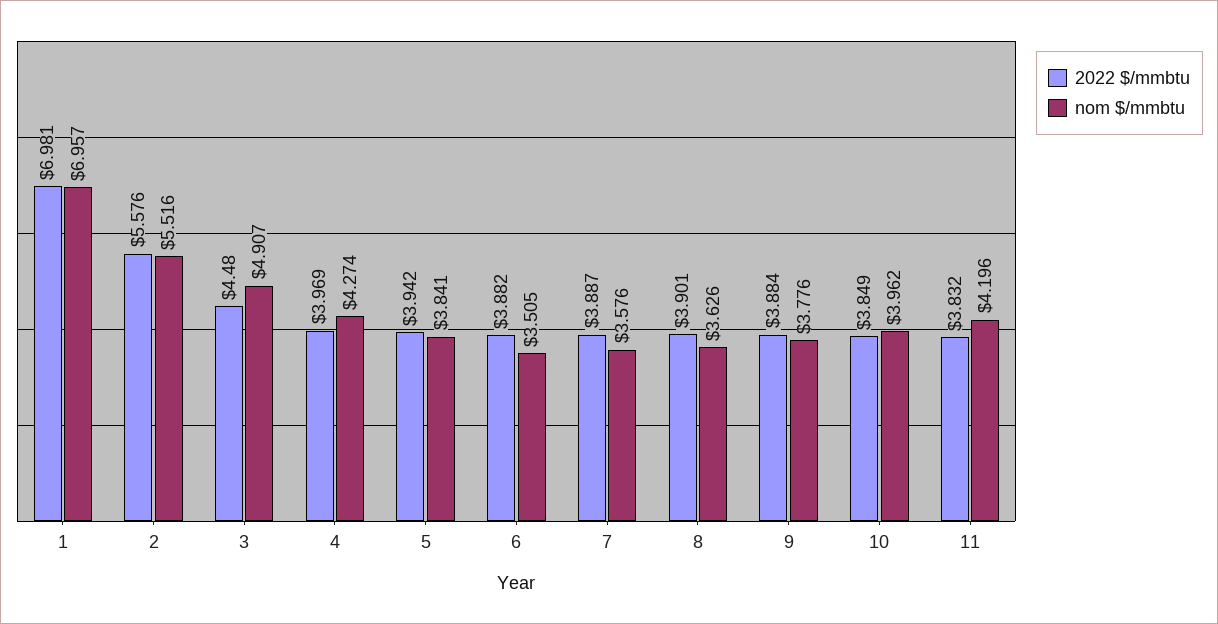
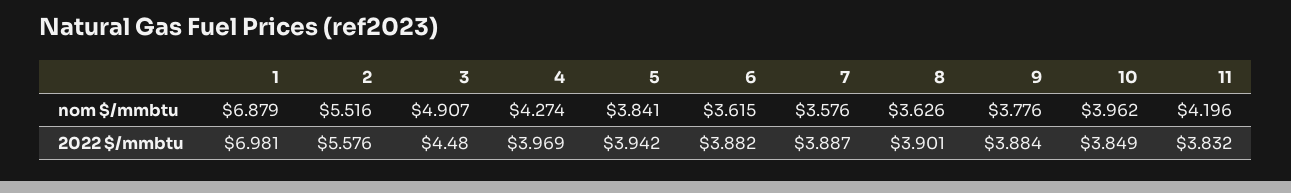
nom $/mmbtu, 1: 6.957 -> 6.879
nom $/mmbtu, 6: 3.505 -> 3.615

